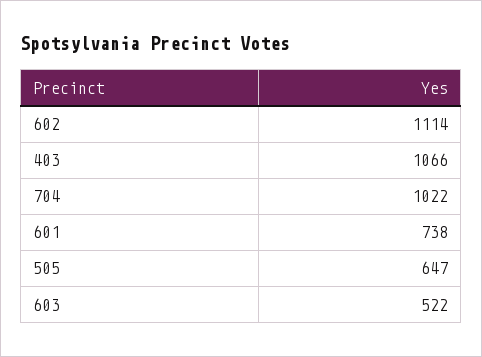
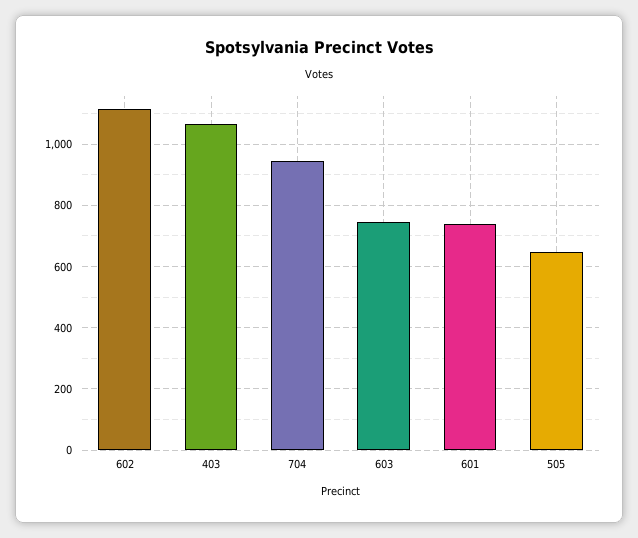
704: 1022 -> 940
603: 522 -> 740

